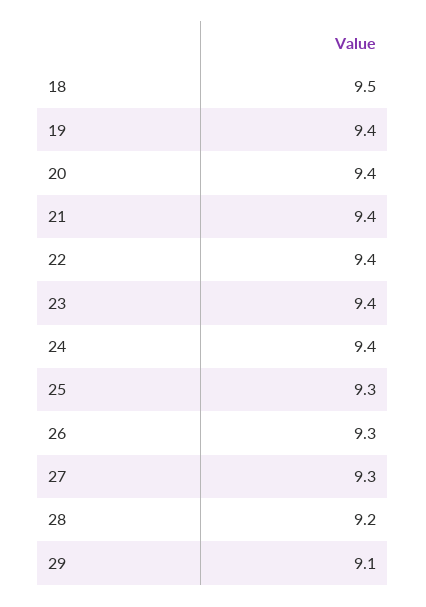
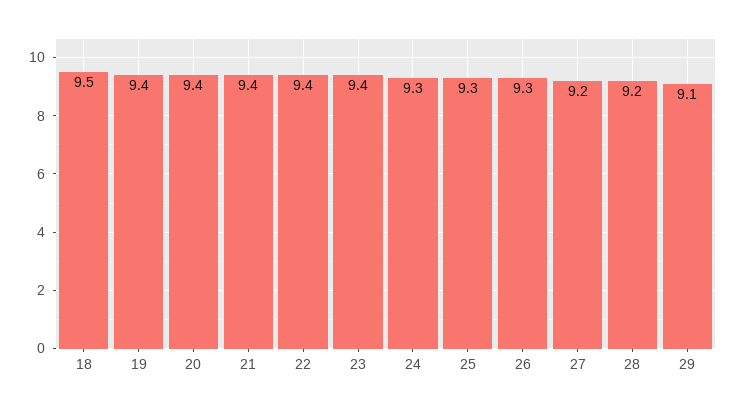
24: 9.4 -> 9.3
27: 9.3 -> 9.2

